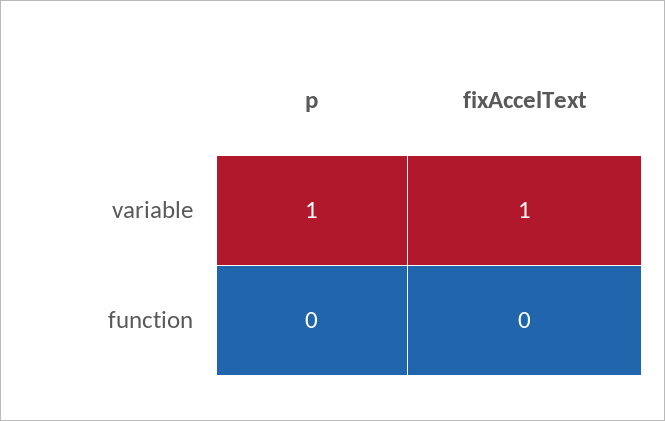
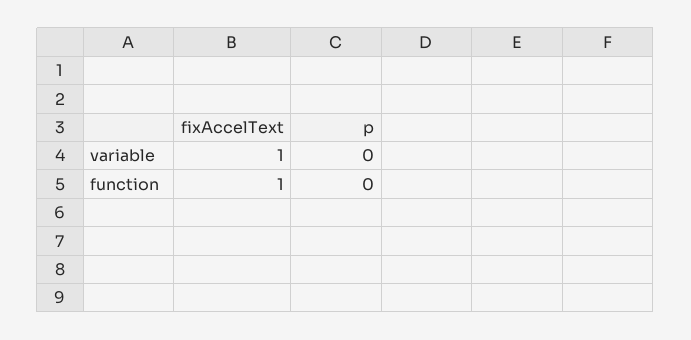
p, variable: 1 -> 0
fixAccelText, function: 0 -> 1

